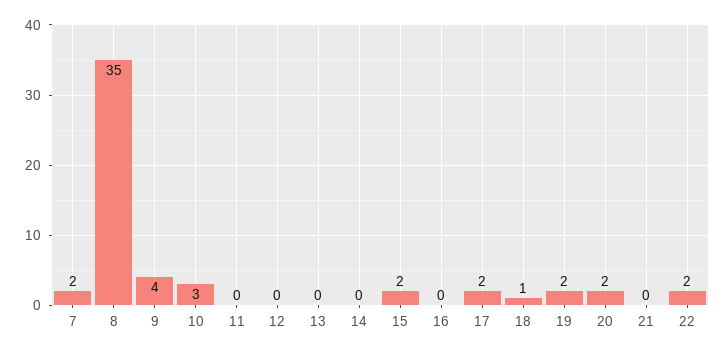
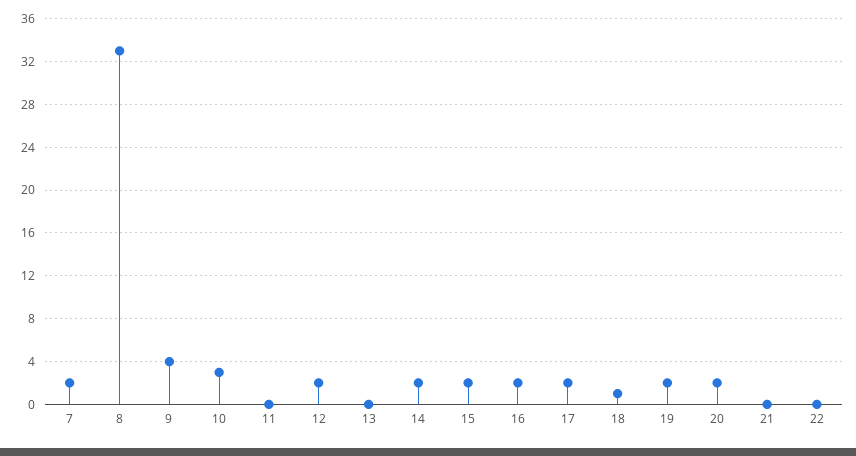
8: 35 -> 33
12: 0 -> 2
14: 0 -> 2
16: 0 -> 2
22: 2 -> 0

